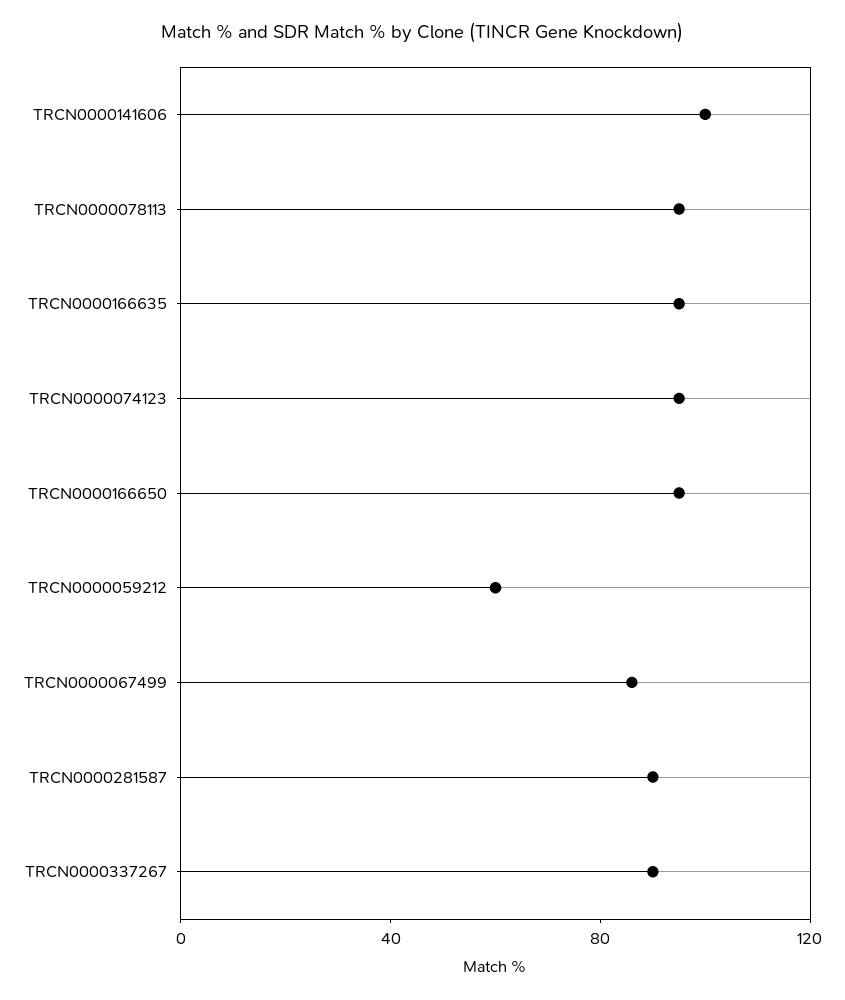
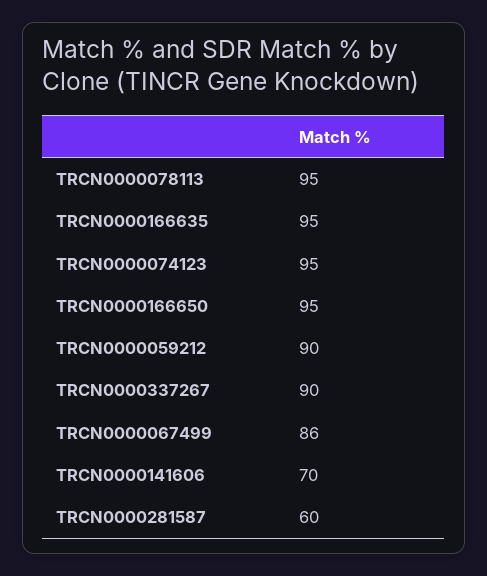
TRCN0000141606: 100 -> 70
TRCN0000059212: 60 -> 90
TRCN0000281587: 90 -> 60

